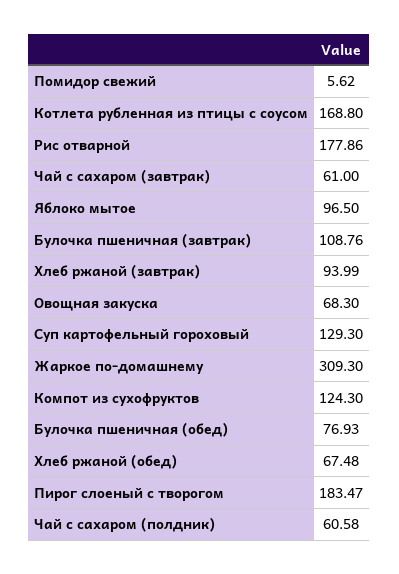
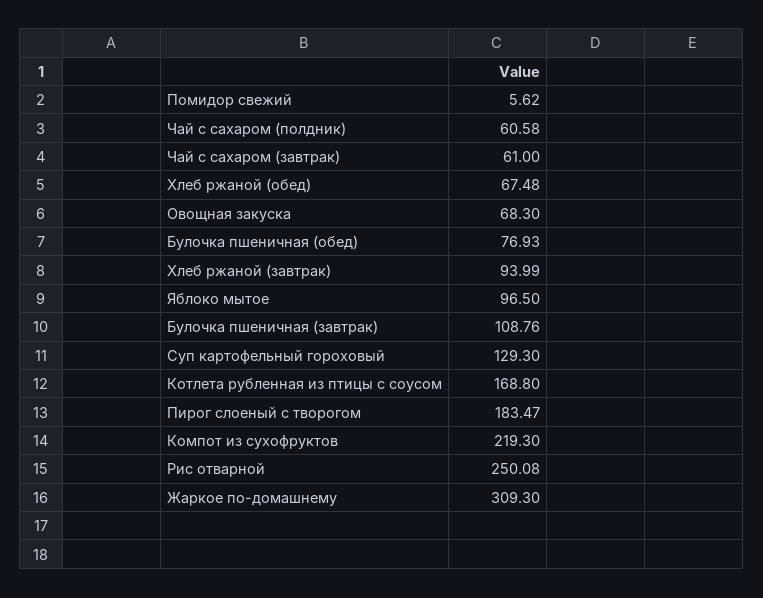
Рис отварной: 177.86 -> 250.08
Компот из сухофруктов: 124.3 -> 219.3

